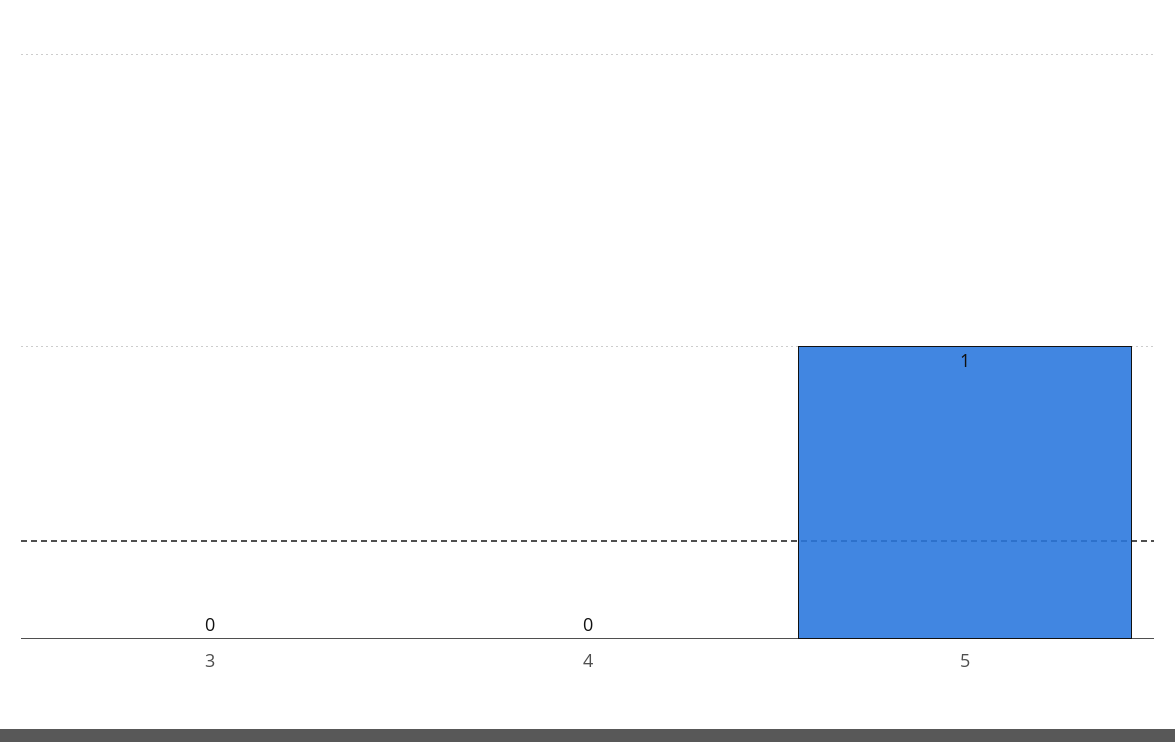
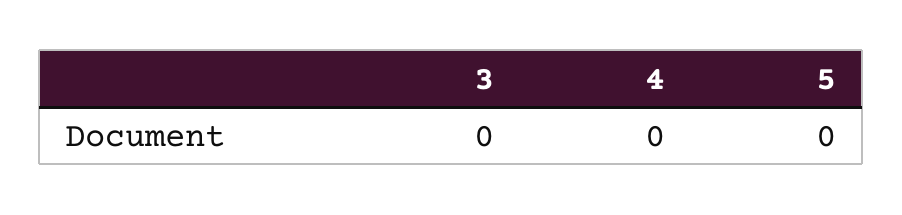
5: 1 -> 0

